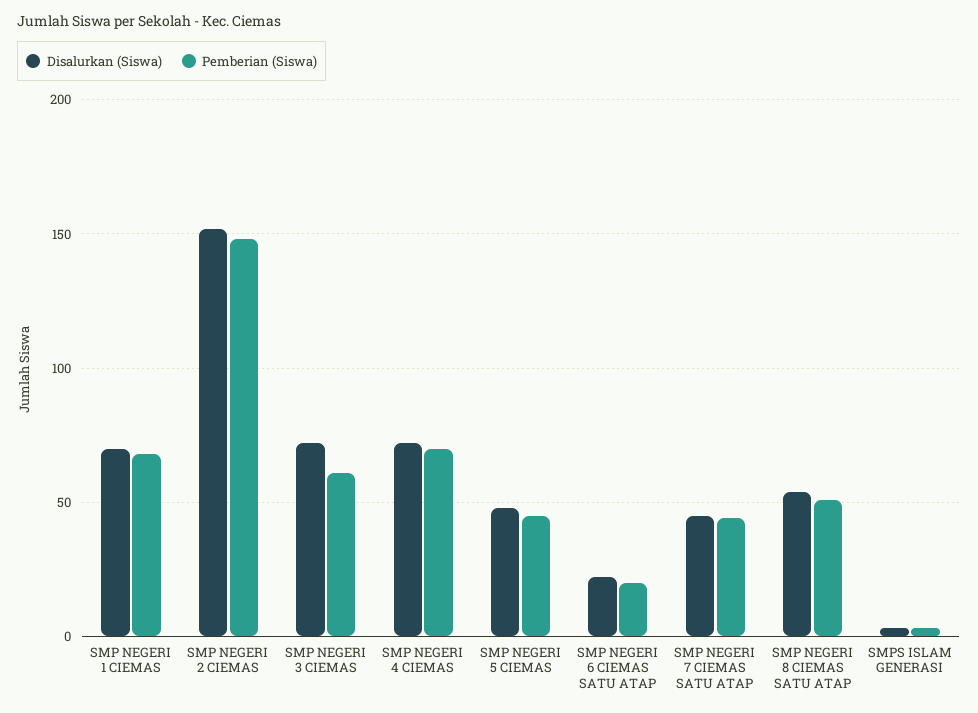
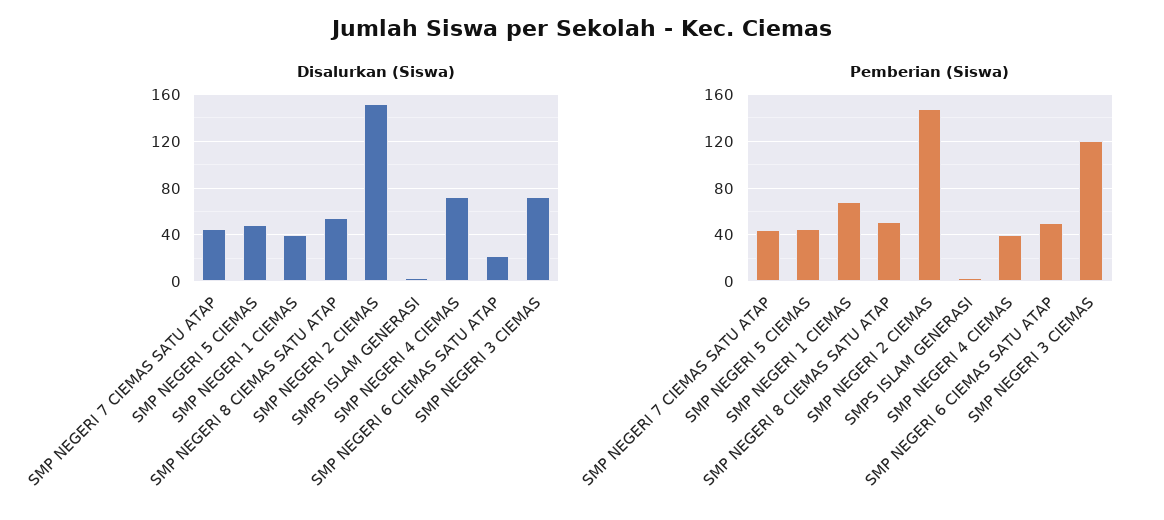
Disalurkan (Siswa), SMP NEGERI 1 CIEMAS: 70 -> 40
Pemberian (Siswa), SMP NEGERI 3 CIEMAS: 60 -> 120
Pemberian (Siswa), SMP NEGERI 4 CIEMAS: 70 -> 40
Pemberian (Siswa), SMP NEGERI 6 CIEMAS SATU ATAP: 20 -> 50

